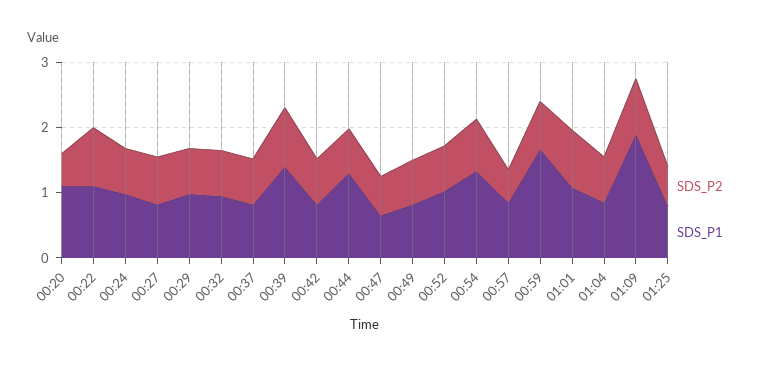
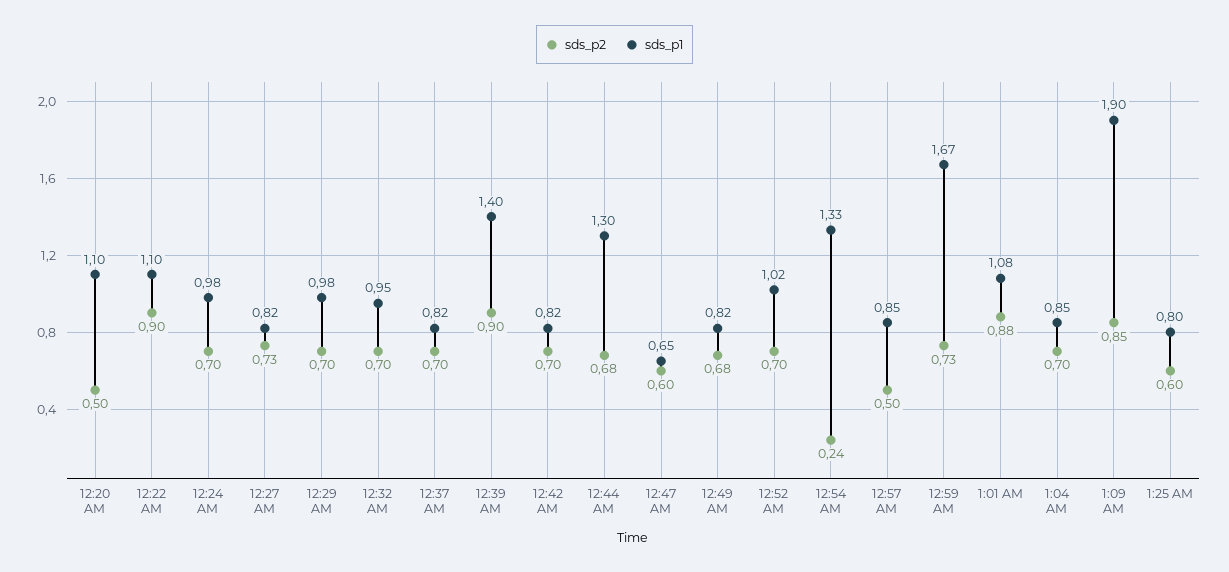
SDS_P2, 00:54: 0.8 -> 0.24

